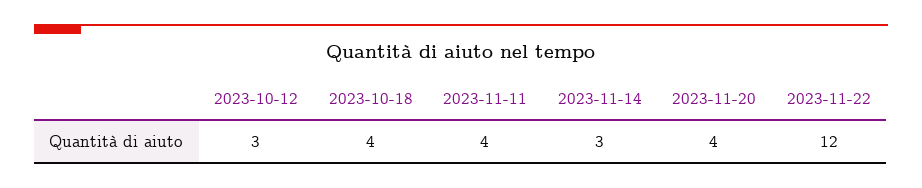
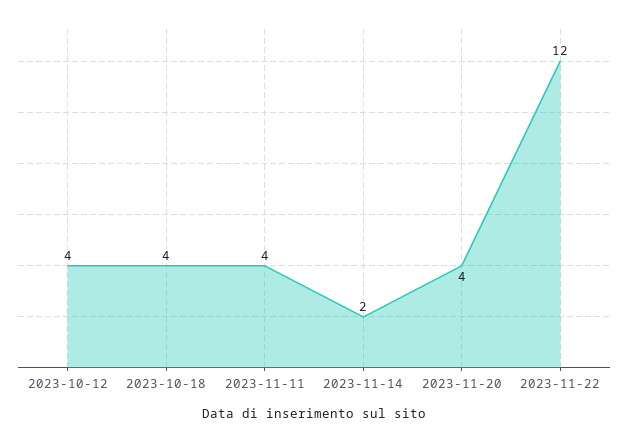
2023-10-12: 3 -> 4
2023-11-14: 3 -> 2

